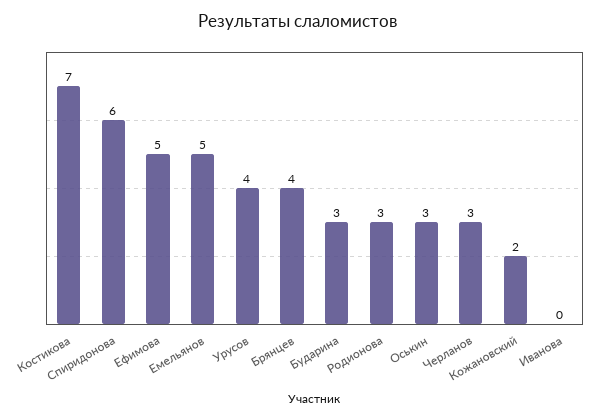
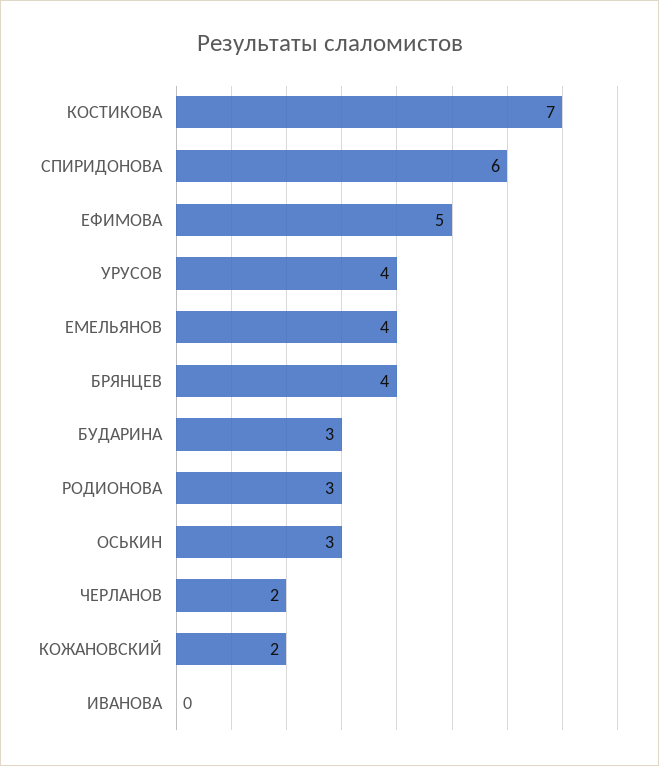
Емельянов: 5 -> 4
Черланов: 3 -> 2

